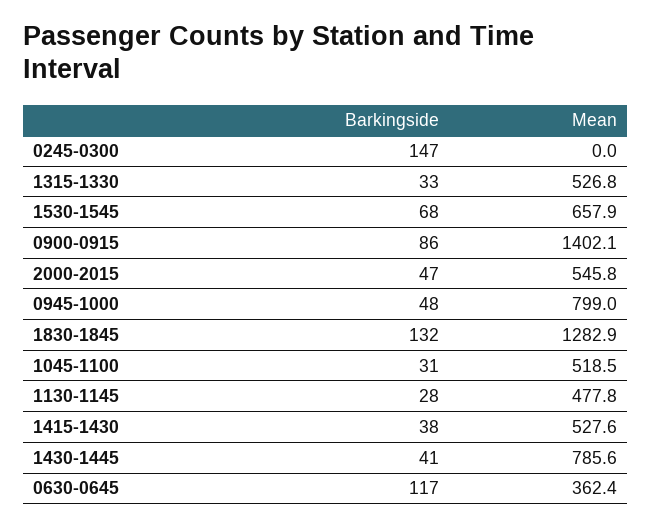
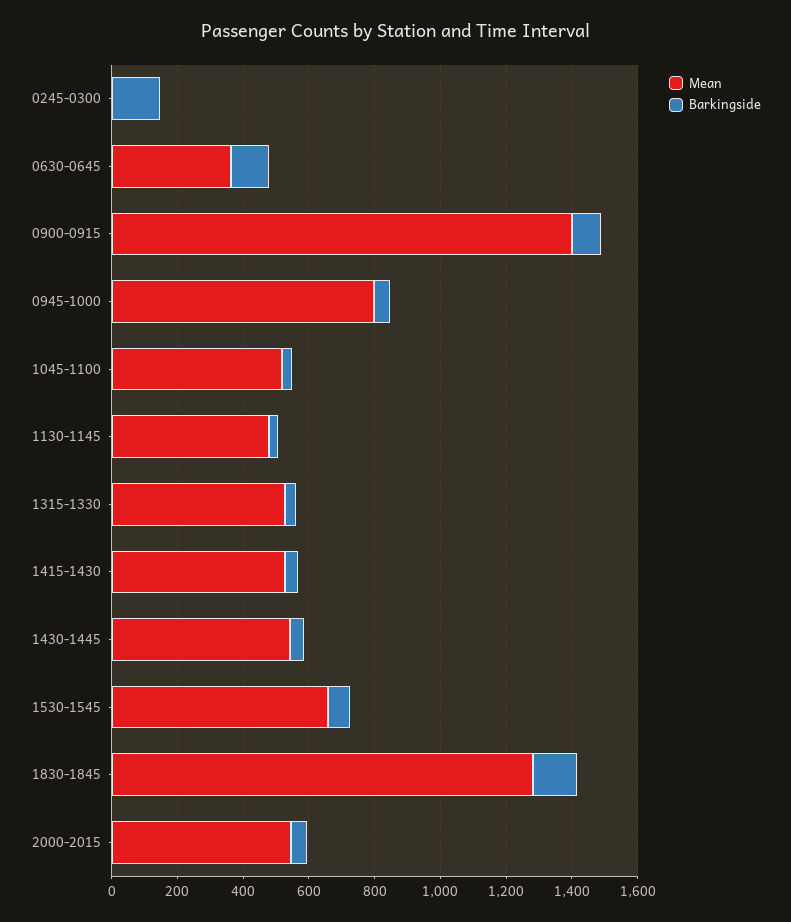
Mean, 1430-1445: 785.6 -> 550

